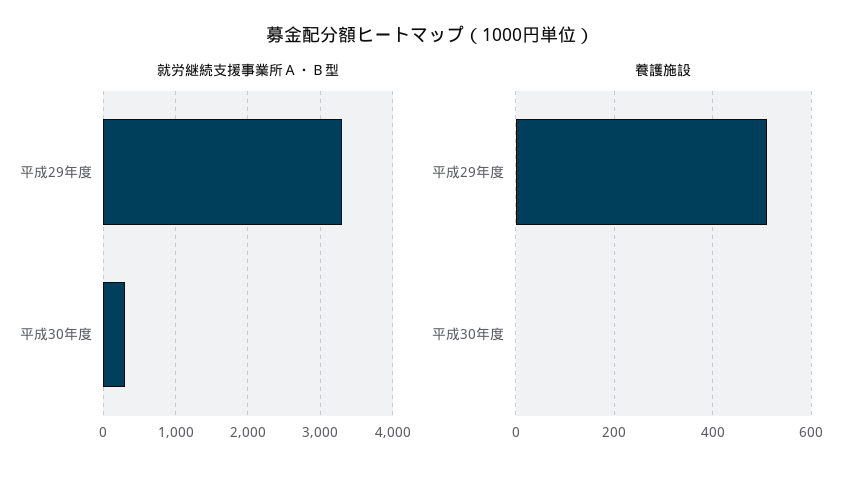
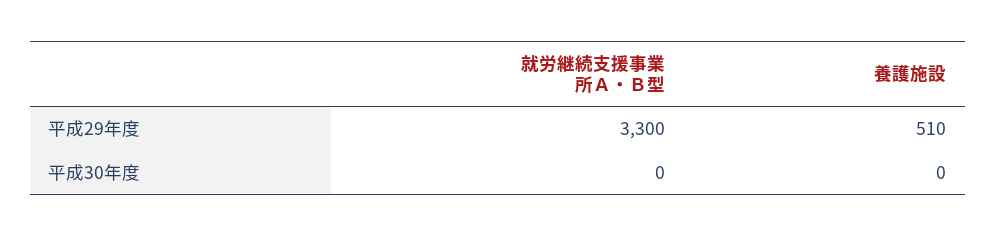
就労継続支援事業所Ａ・Ｂ型, 平成30年度: 300 -> 0

